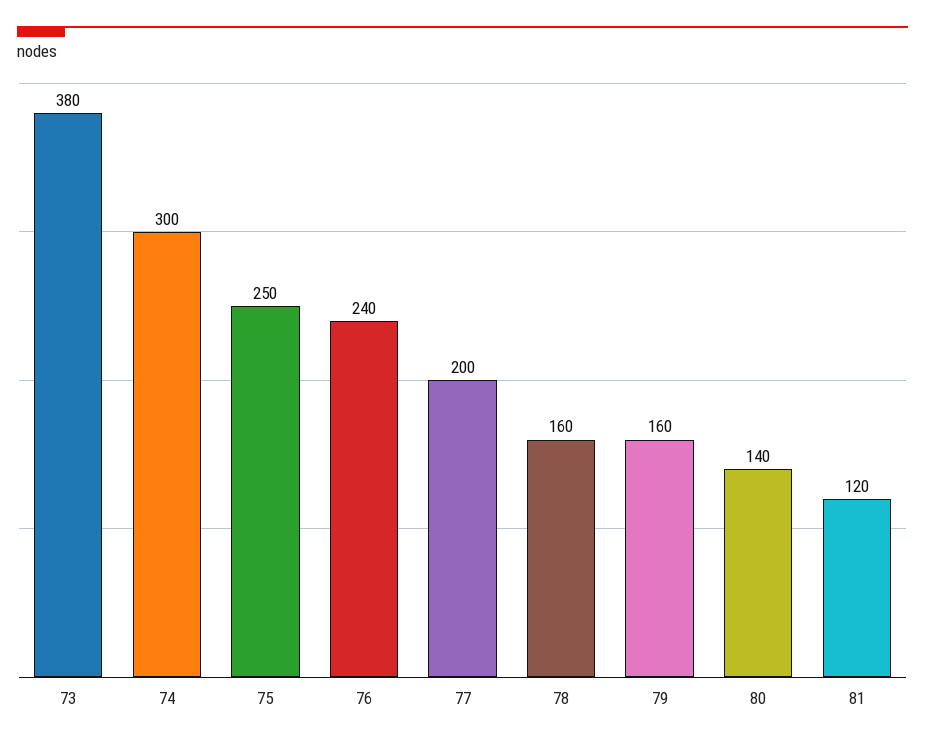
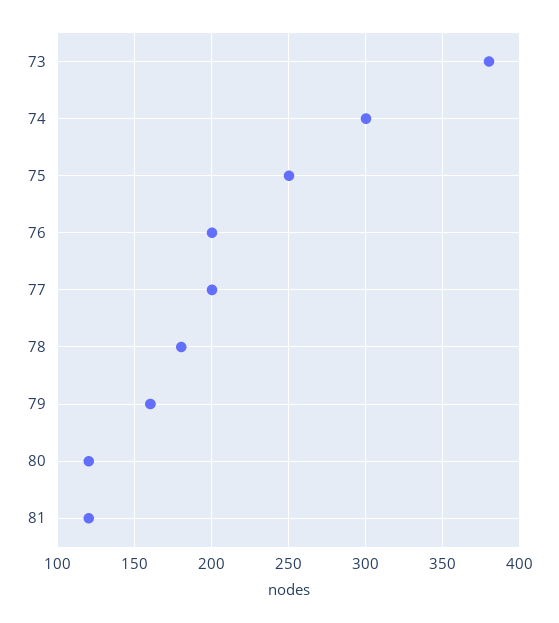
76: 240 -> 200
78: 160 -> 180
80: 140 -> 120

